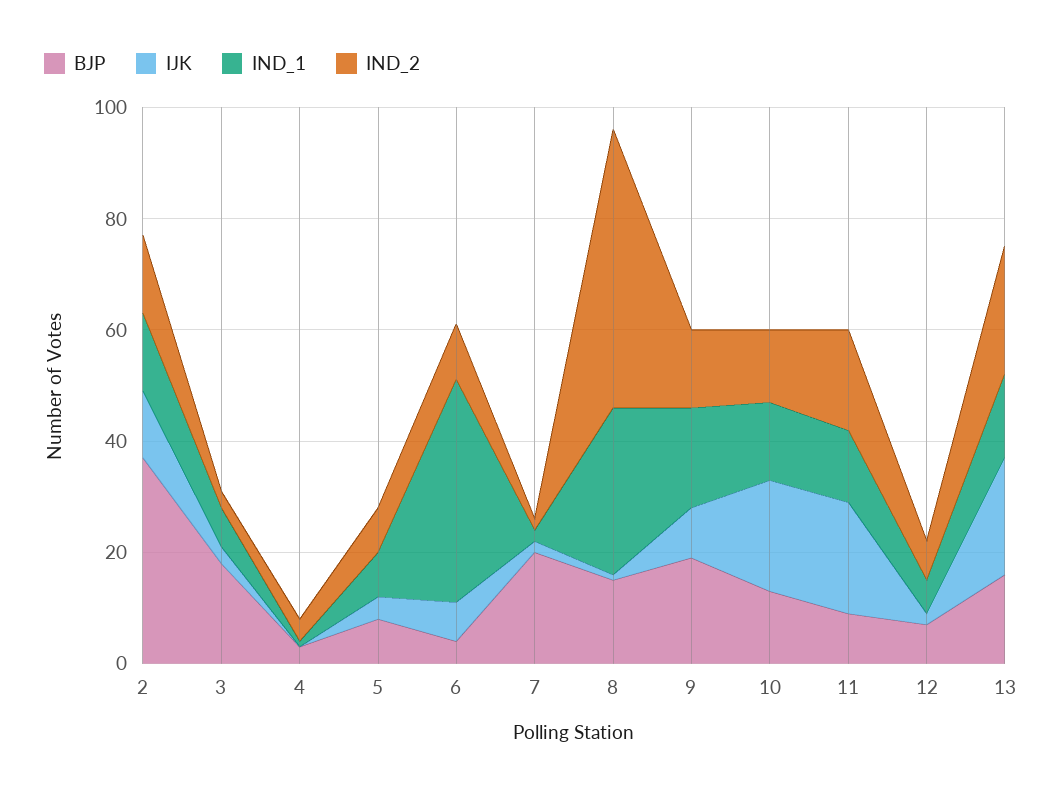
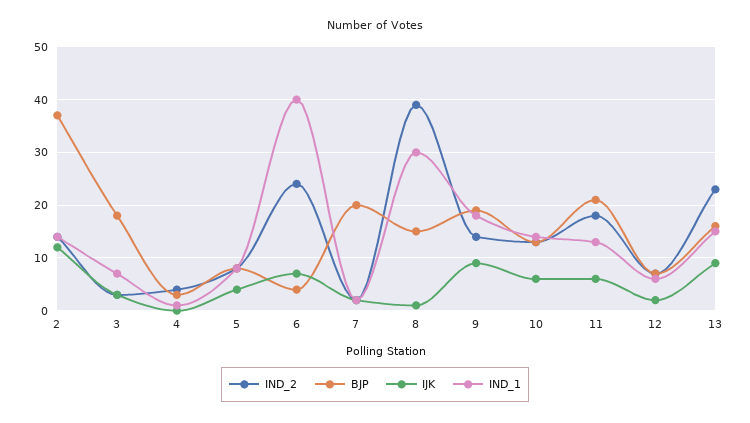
IND_2, 6: 10 -> 25
IND_2, 8: 50 -> 40
IJK, 10: 20 -> 5
BJP, 11: 10 -> 20
IJK, 11: 20 -> 5
IJK, 13: 20 -> 10

